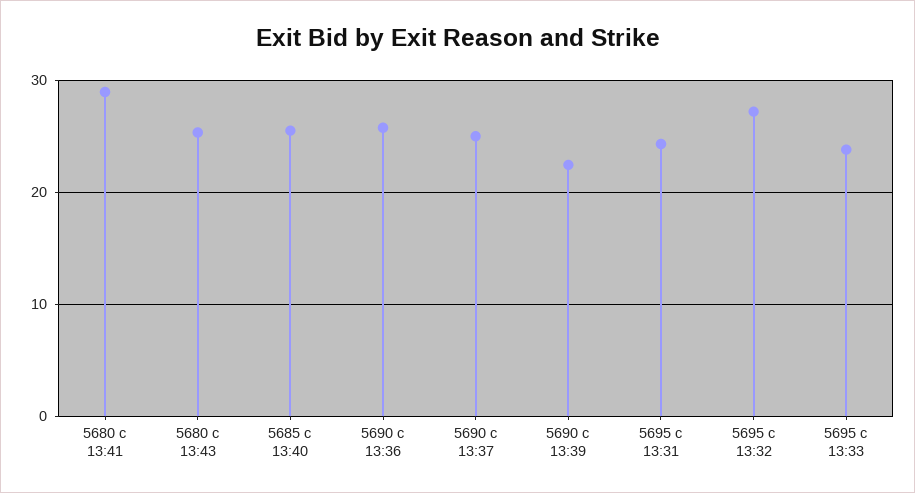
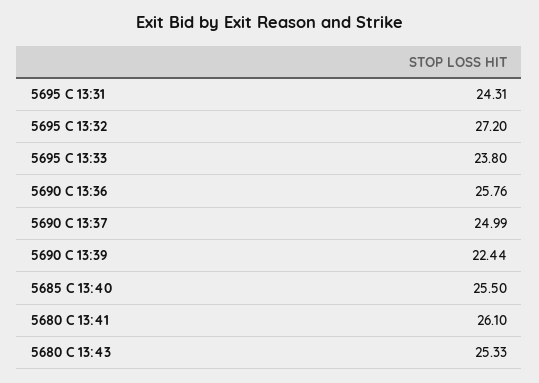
5680 c 13:41: 29 -> 26.1

